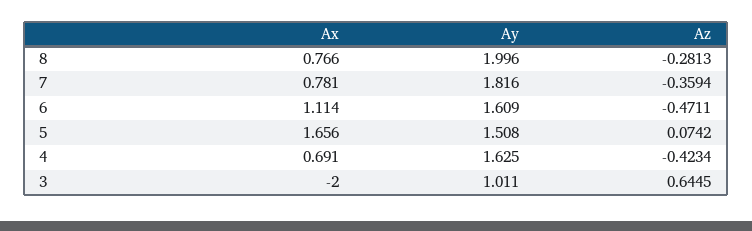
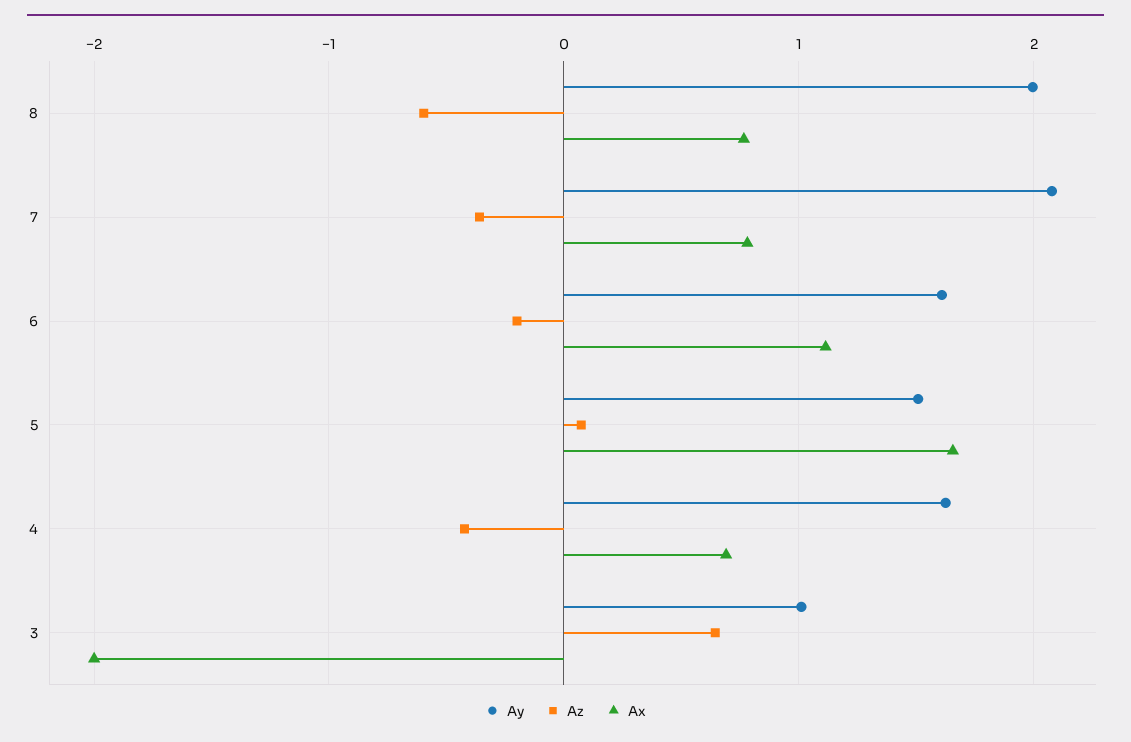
Az, 8: -0.2813 -> -0.6
Ay, 7: 1.816 -> 2.1
Az, 6: -0.4711 -> -0.2

